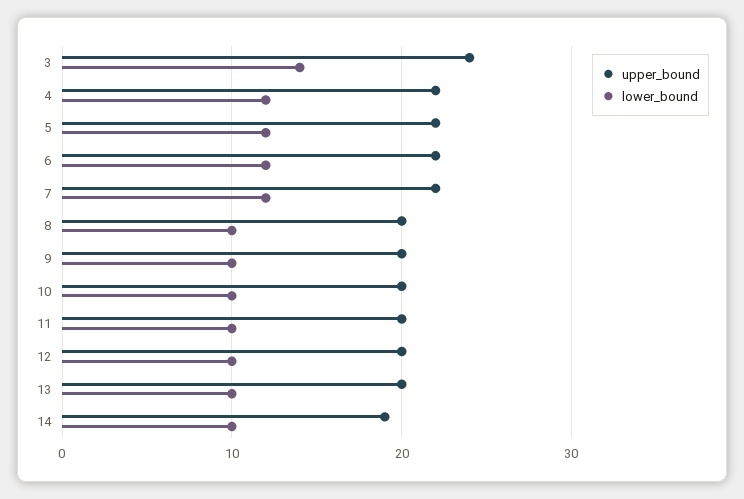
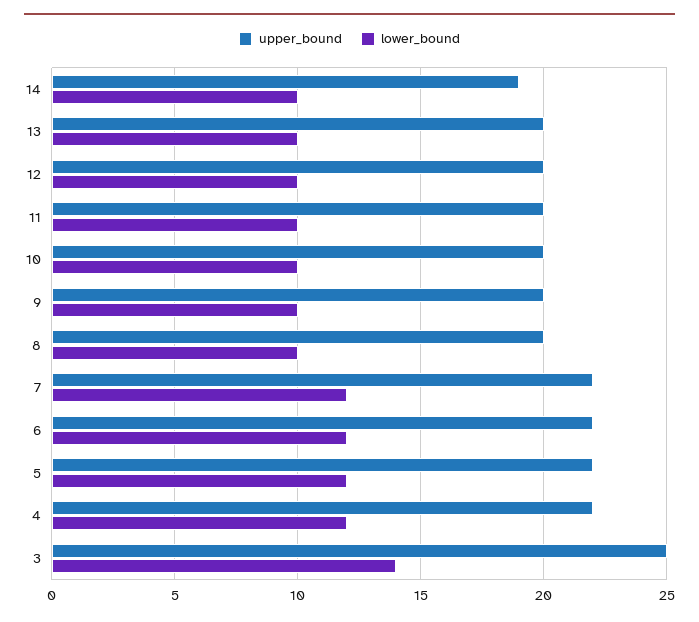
upper_bound, 3: 24 -> 25

